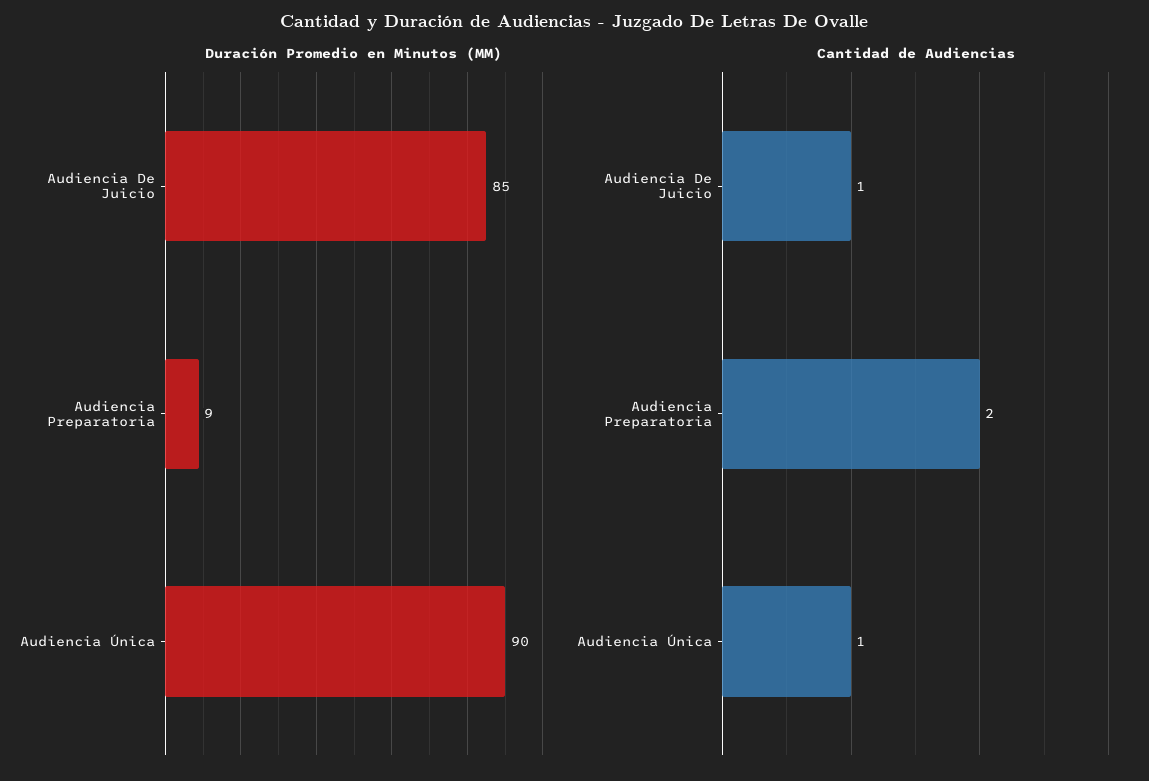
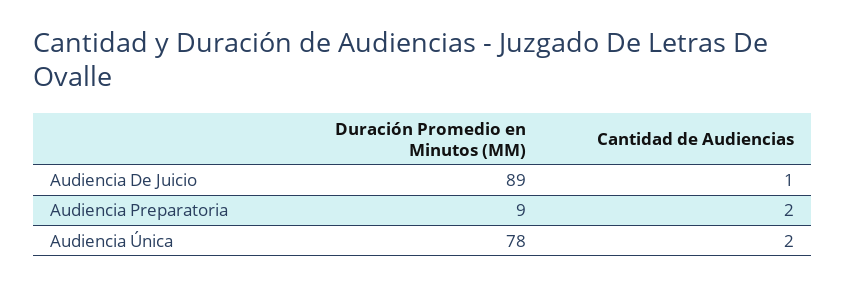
Duración Promedio en Minutos (MM), Audiencia De Juicio: 85 -> 89
Duración Promedio en Minutos (MM), Audiencia Única: 90 -> 78
Cantidad de Audiencias, Audiencia Única: 1 -> 2

